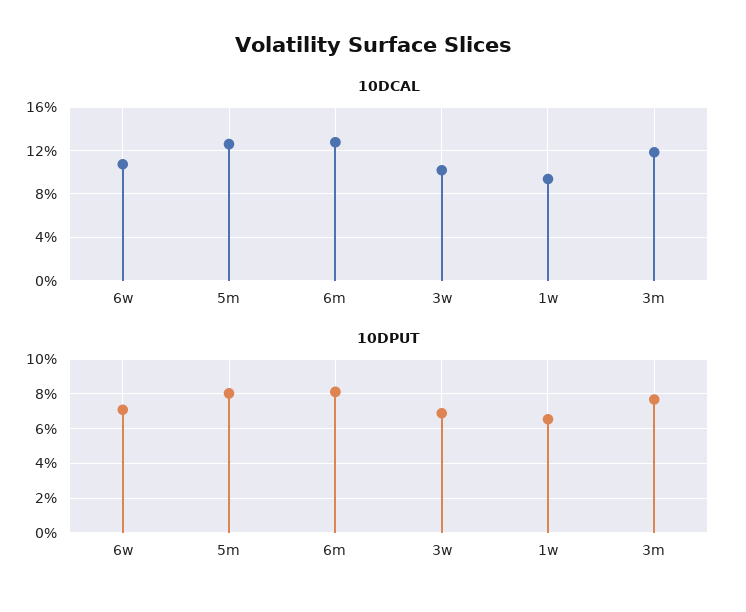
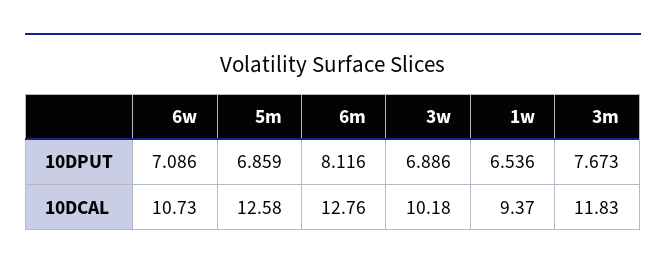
10DPUT, 5m: 8 -> 6.859

